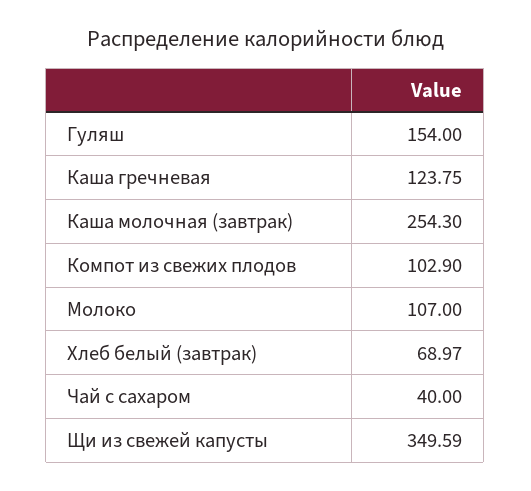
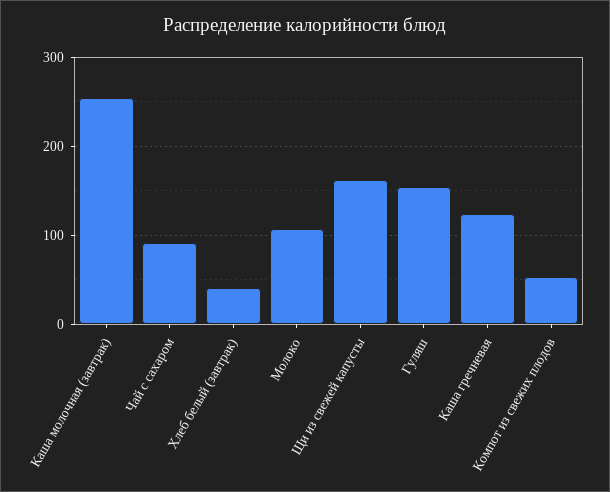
Компот из свежих плодов: 102.9 -> 50
Хлеб белый (завтрак): 68.97 -> 40
Чай с сахаром: 40 -> 90
Щи из свежей капусты: 349.59 -> 160

